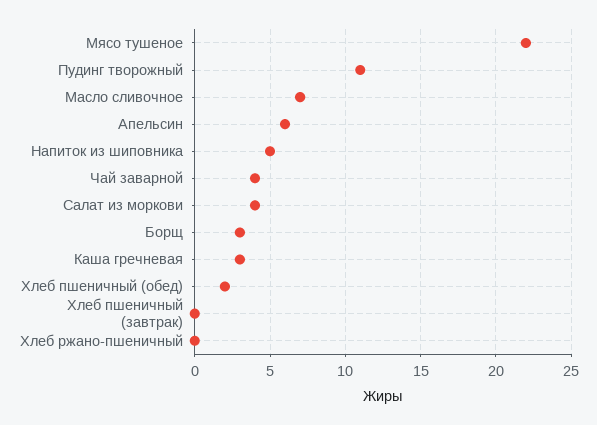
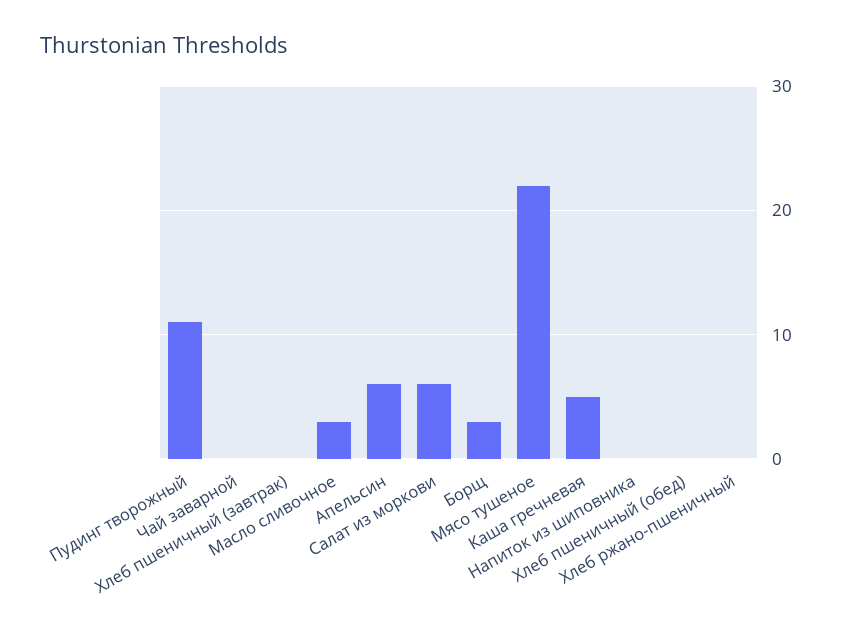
Масло сливочное: 7 -> 3
Напиток из шиповника: 5 -> 0
Чай заварной: 4 -> 0
Салат из моркови: 4 -> 6
Каша гречневая: 3 -> 5
Хлеб пшеничный (обед): 2 -> 0

